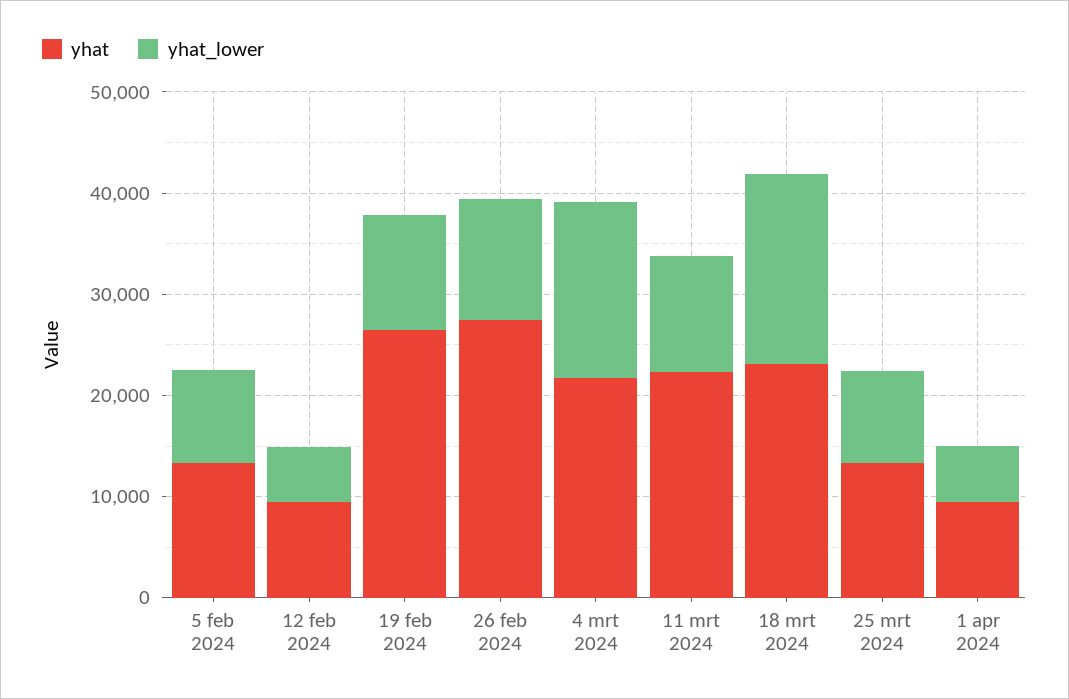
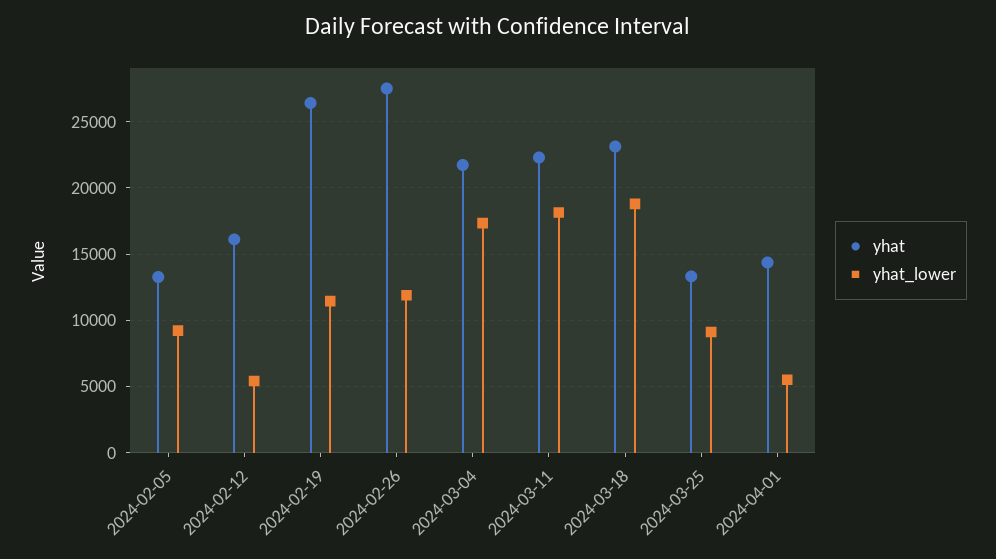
yhat, 12 feb 2024: 10000 -> 16000
yhat_lower, 11 mrt 2024: 12000 -> 18000
yhat, 1 apr 2024: 10000 -> 14500

